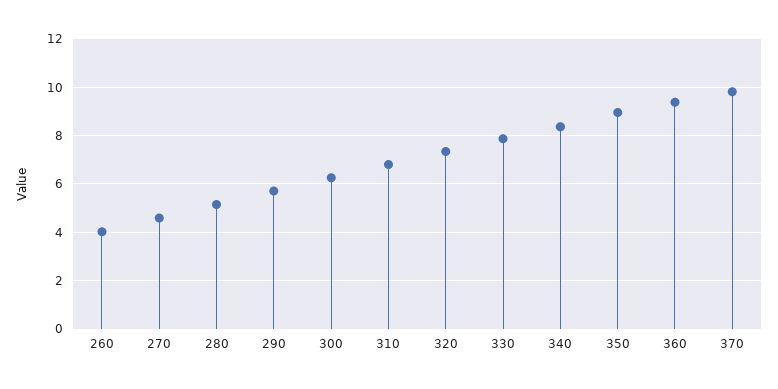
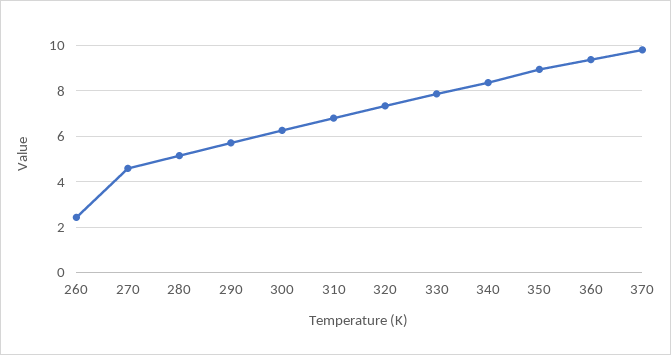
260: 4 -> 2.5

